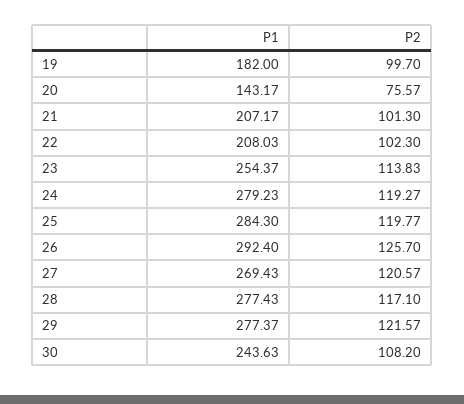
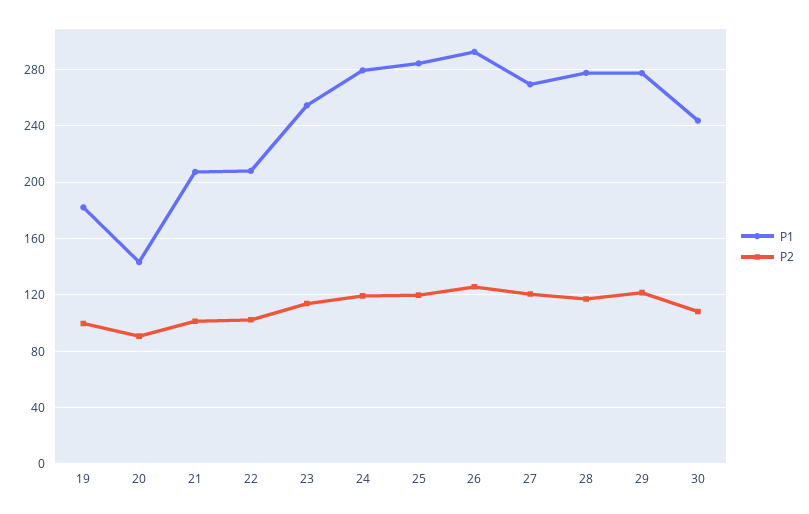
P2, 20: 75.57 -> 90

